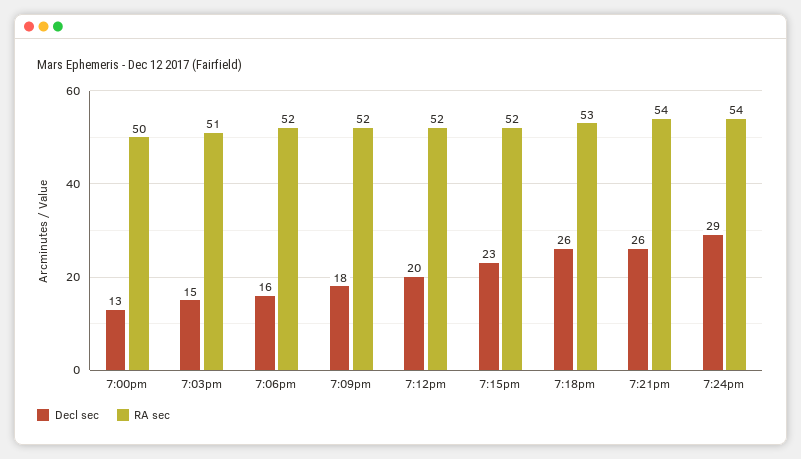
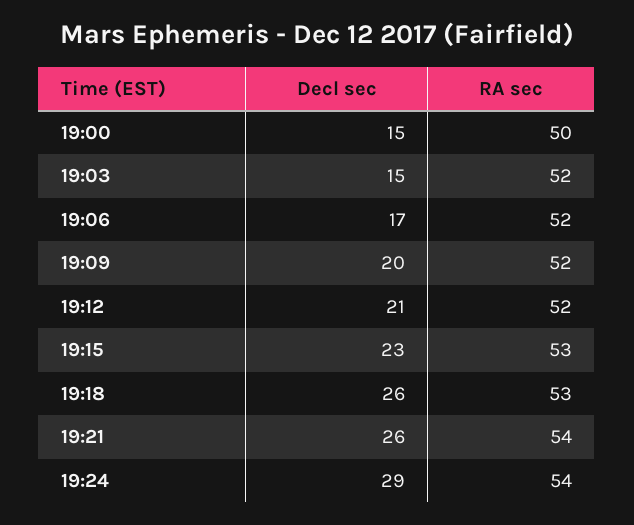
Decl sec, 7:00pm: 13 -> 15
RA sec, 7:03pm: 51 -> 52
Decl sec, 7:06pm: 16 -> 17
Decl sec, 7:09pm: 18 -> 20
Decl sec, 7:12pm: 20 -> 21
RA sec, 7:15pm: 52 -> 53

